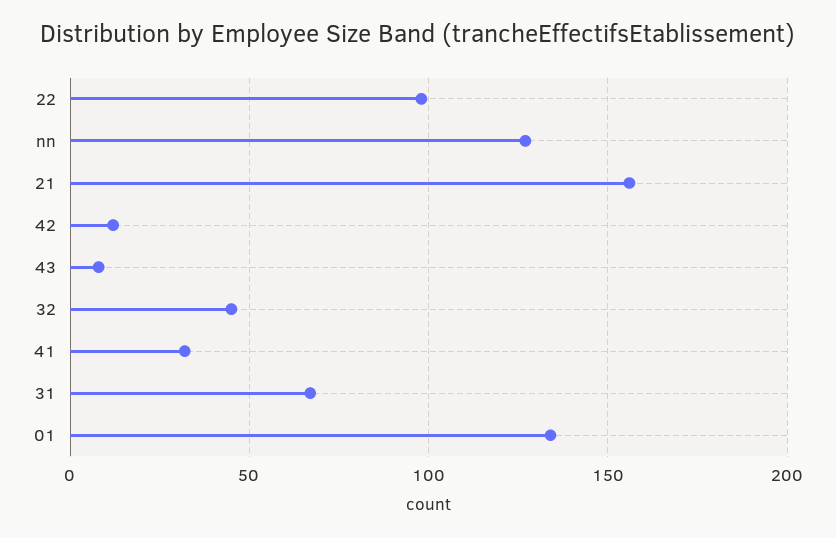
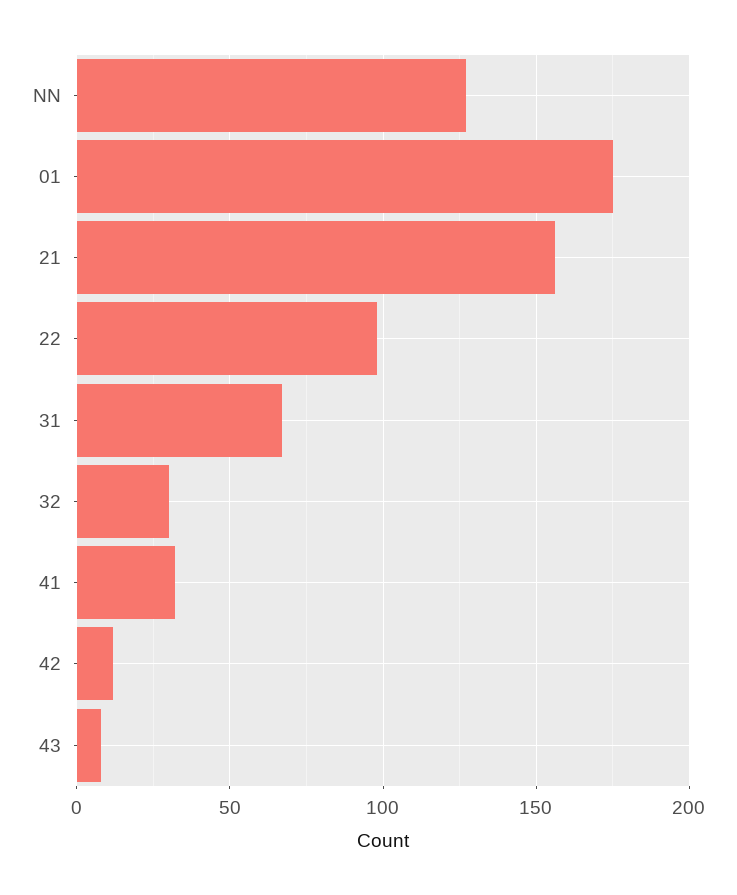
32: 45 -> 30
01: 135 -> 175

